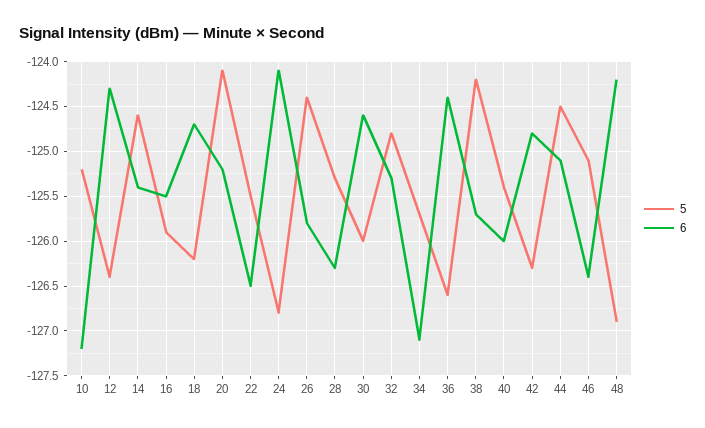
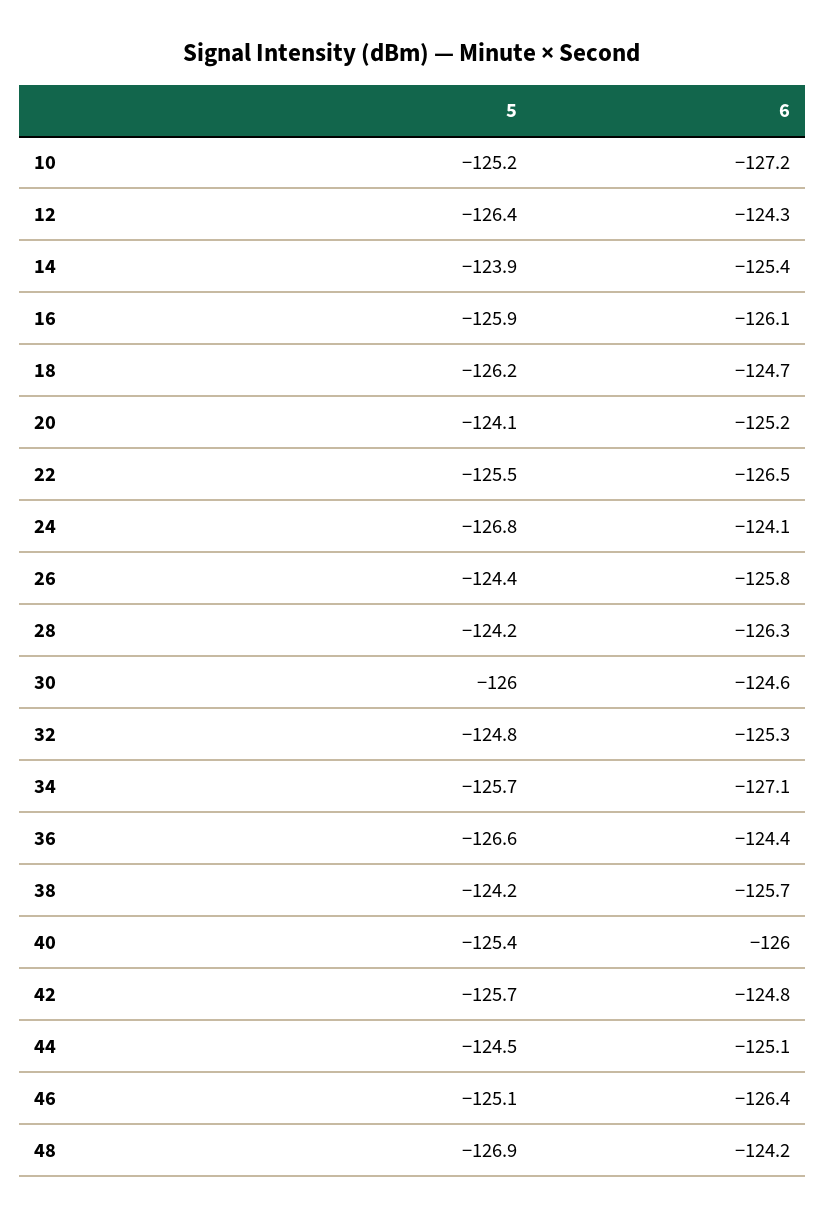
5, 14: -124.6 -> -123.9
6, 16: -125.5 -> -126.1
5, 28: -125.3 -> -124.2
5, 42: -126.3 -> -125.7

